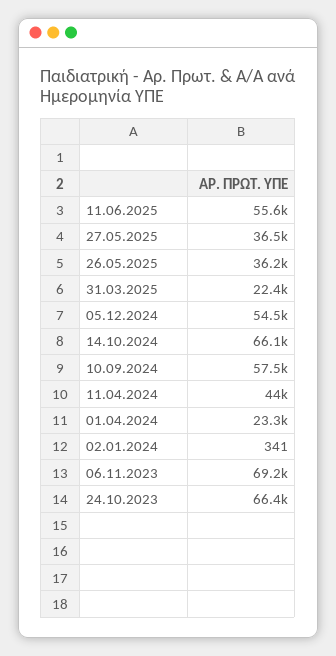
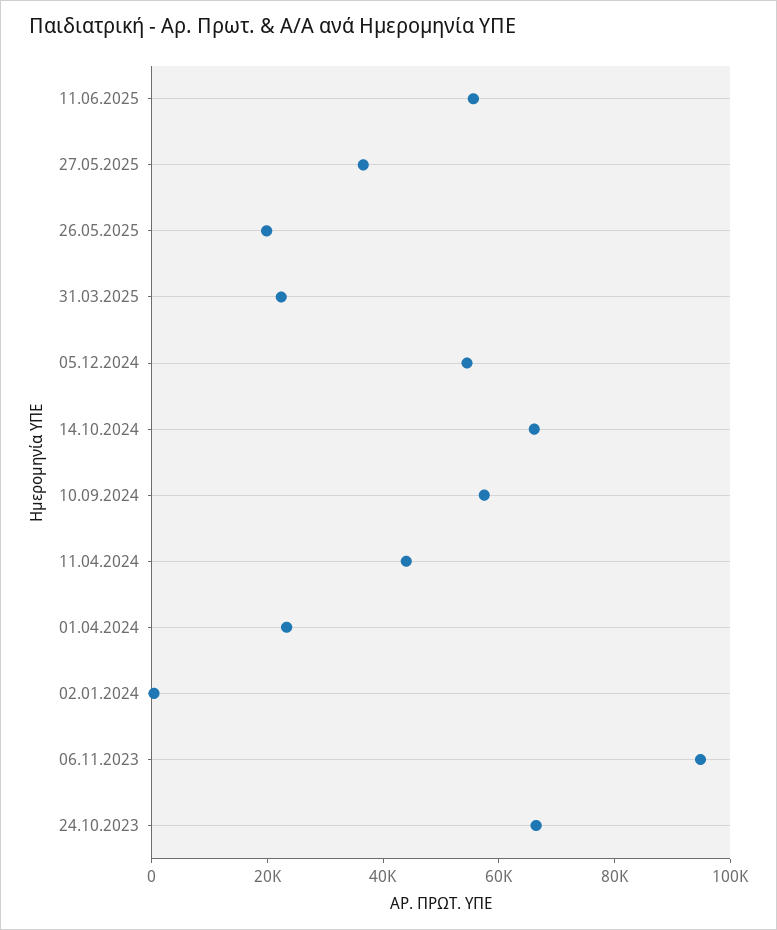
26.05.2025: 36200 -> 20000
06.11.2023: 69200 -> 95000

